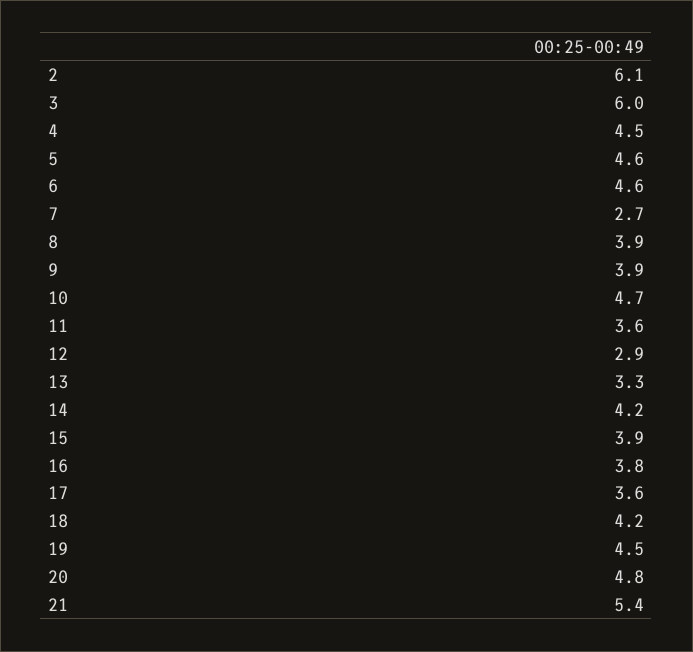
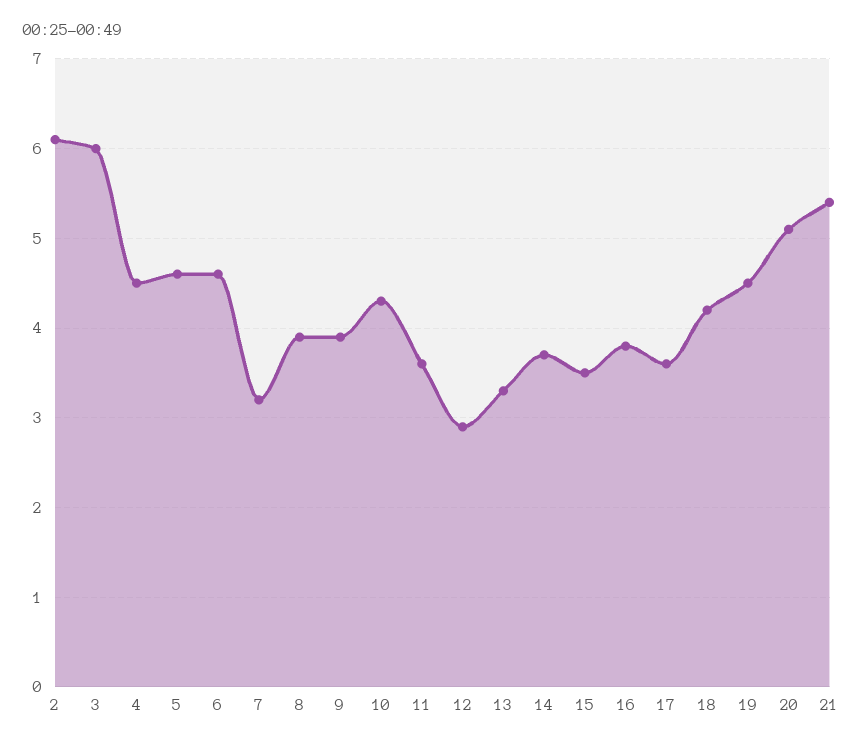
7: 2.7 -> 3.2
10: 4.7 -> 4.3
14: 4.2 -> 3.7
15: 3.9 -> 3.5
20: 4.8 -> 5.1

